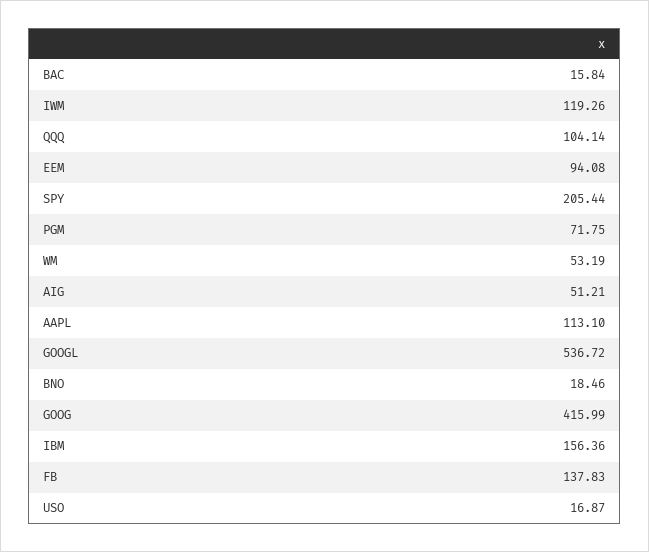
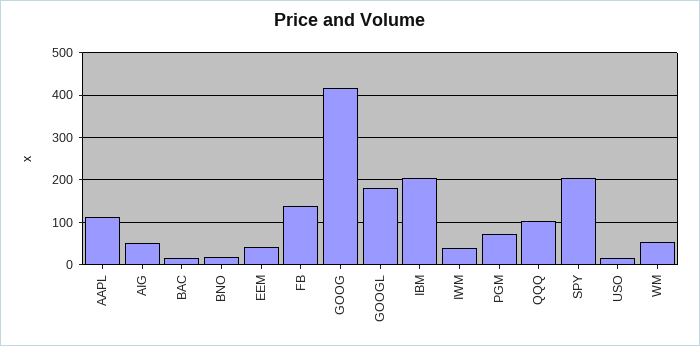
IWM: 119.26 -> 40
EEM: 94.08 -> 40
GOOGL: 536.72 -> 180
IBM: 156.36 -> 200

